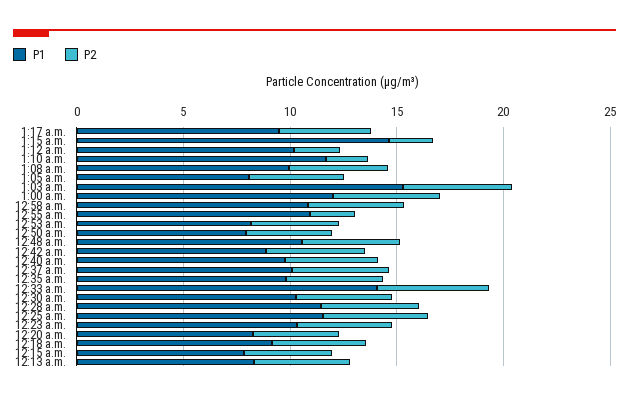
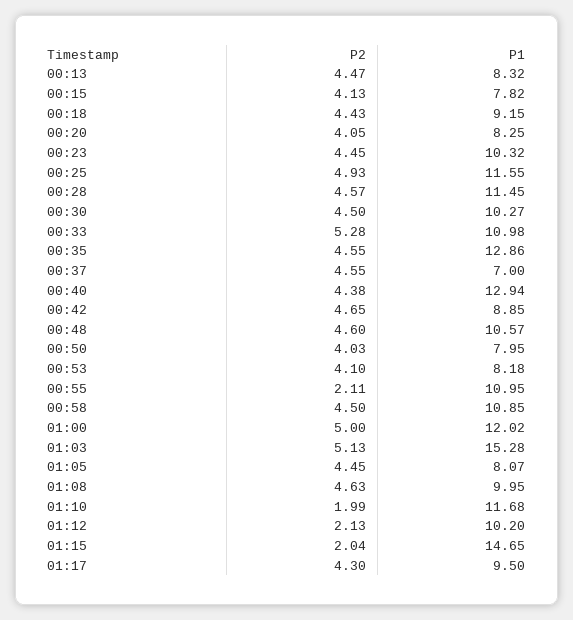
P1, 12:40 a.m.: 10 -> 12.94
P1, 12:37 a.m.: 10 -> 7
P1, 12:35 a.m.: 10 -> 12.86
P1, 12:33 a.m.: 14 -> 10.98

